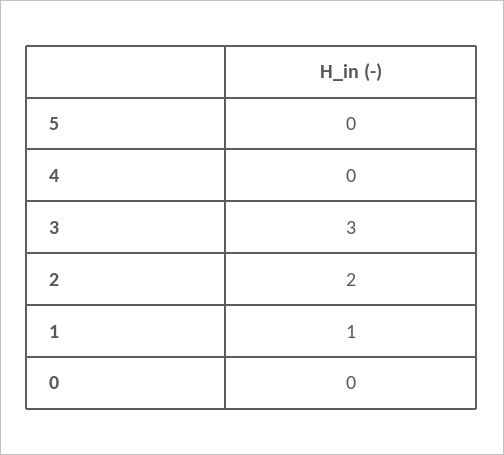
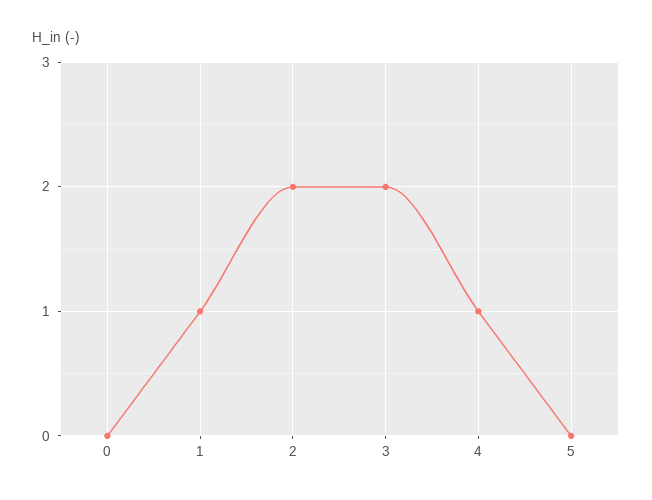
4: 0 -> 1
3: 3 -> 2

